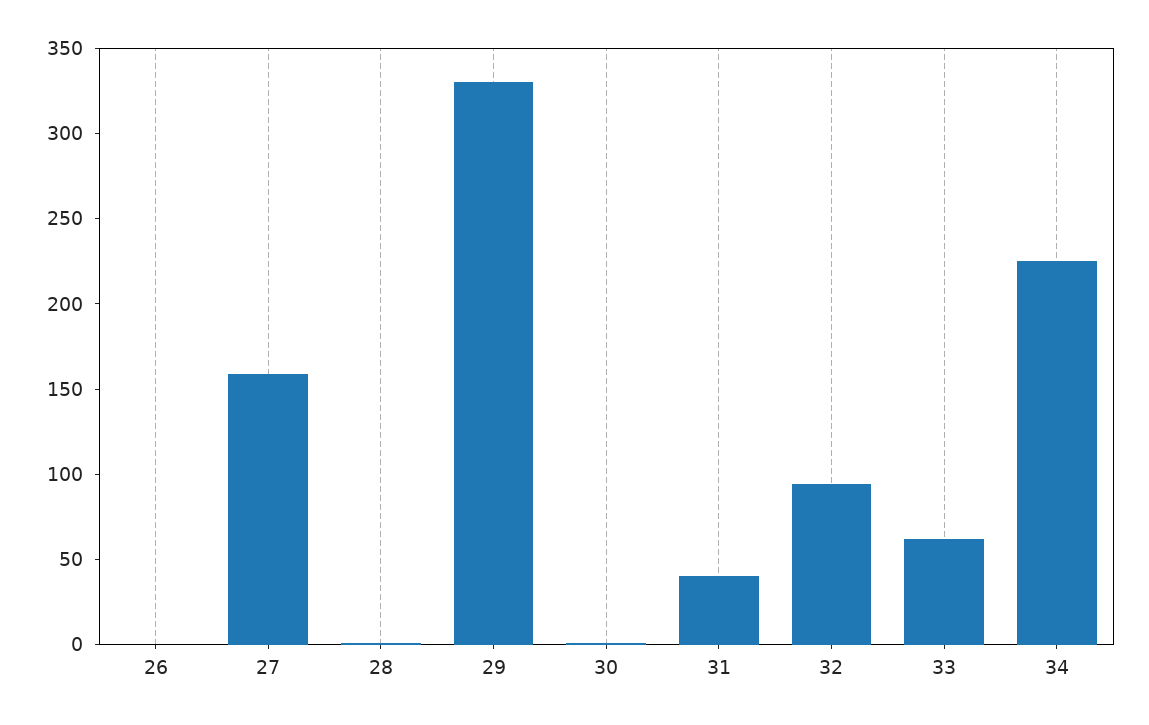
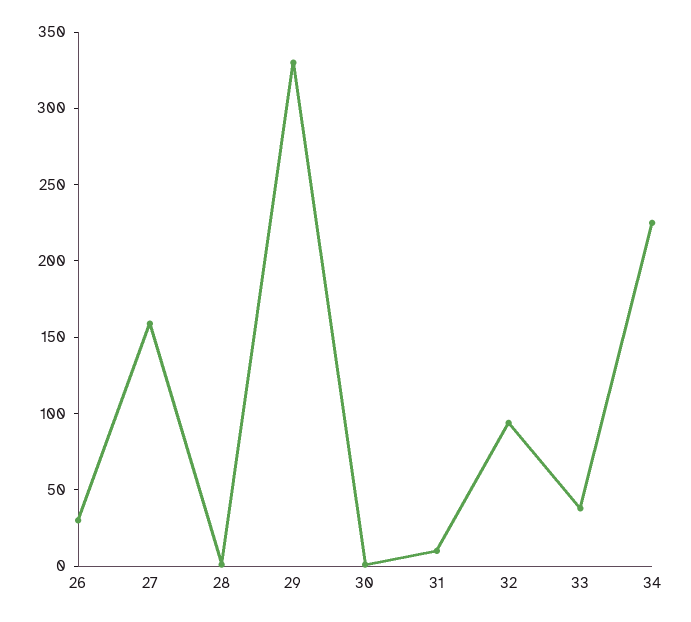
26: 0 -> 30
31: 40 -> 10
33: 60 -> 40

